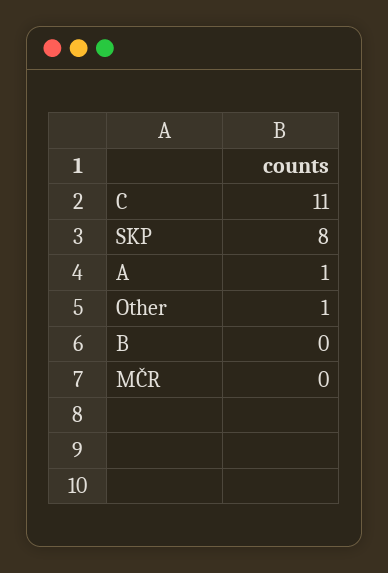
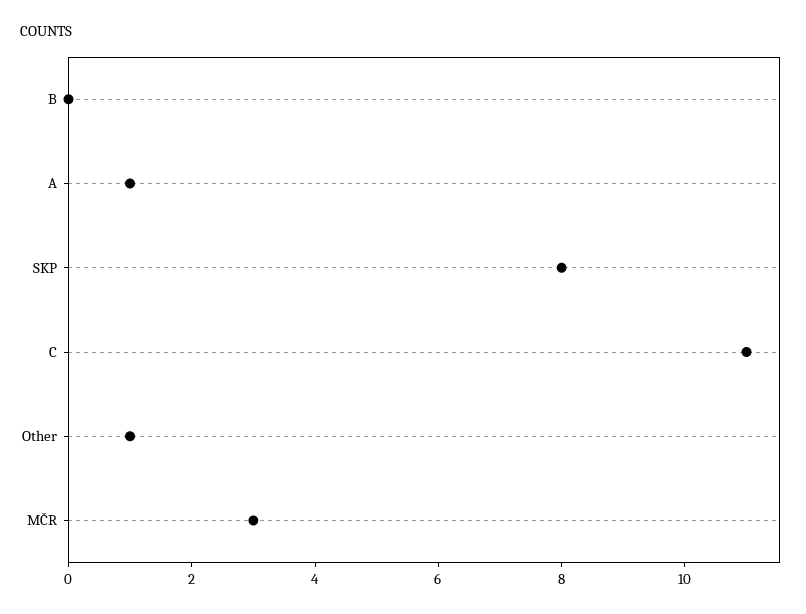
MČR: 0 -> 3

